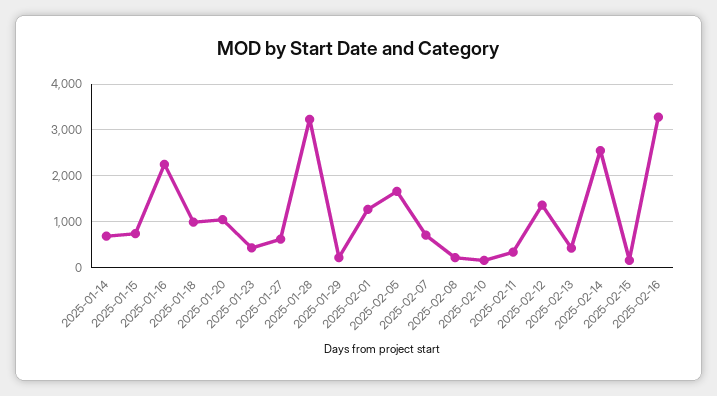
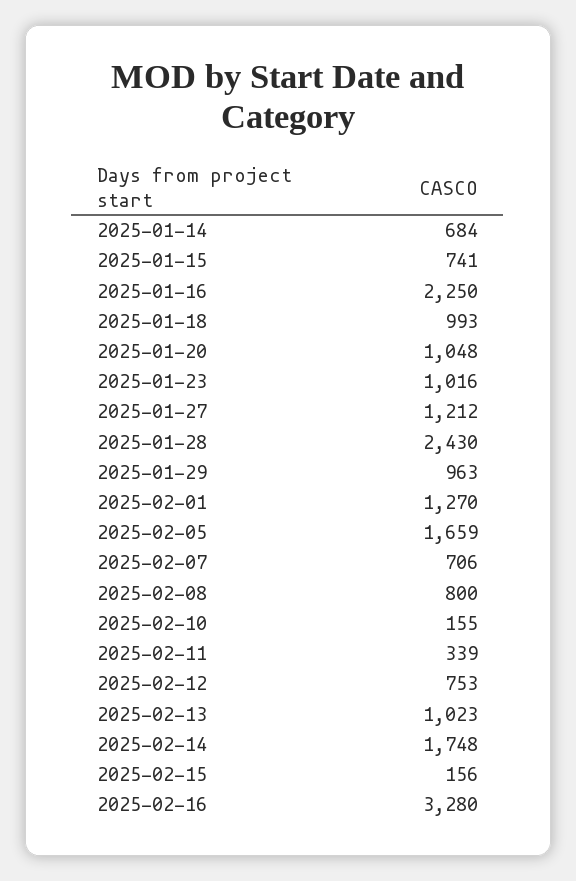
2025-01-23: 400 -> 1016
2025-01-27: 600 -> 1212
2025-01-28: 3200 -> 2430
2025-01-29: 200 -> 963
2025-02-08: 200 -> 800
2025-02-12: 1400 -> 753
2025-02-13: 400 -> 1023
2025-02-14: 2600 -> 1748

